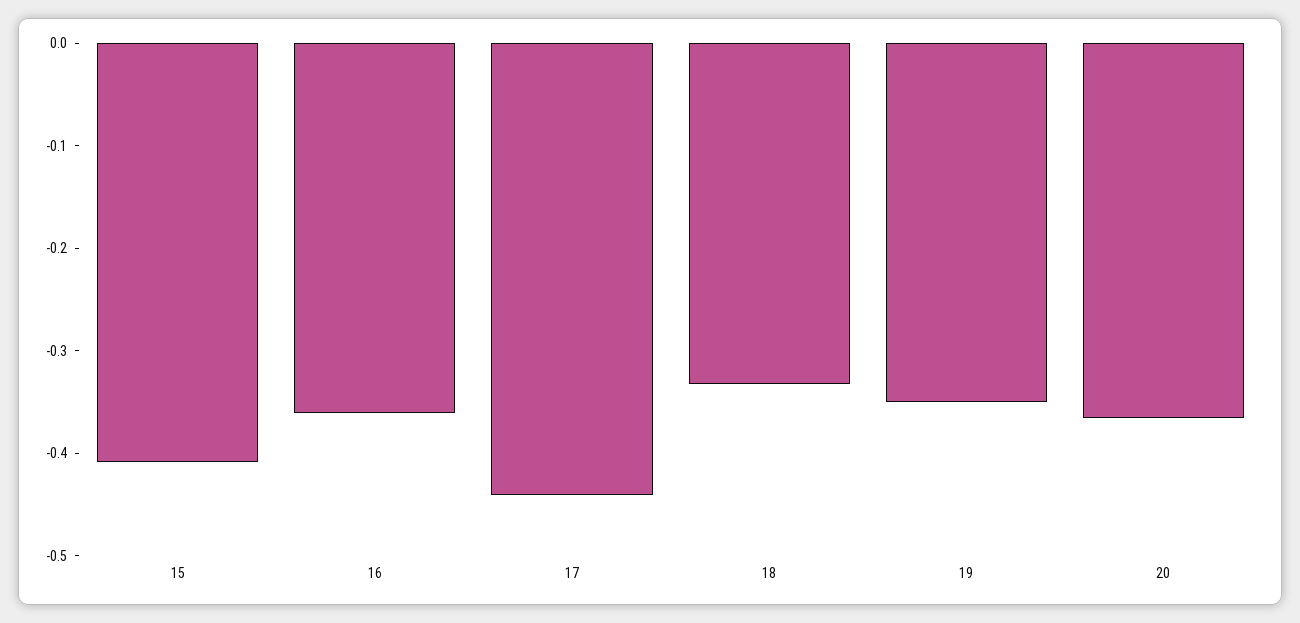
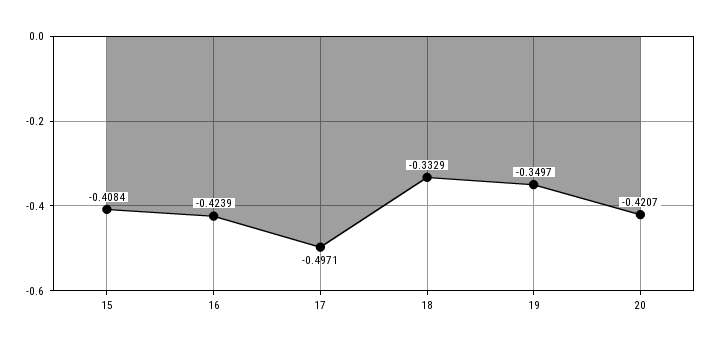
16: -0.36 -> -0.4239
17: -0.44 -> -0.4971
20: -0.36 -> -0.4207

